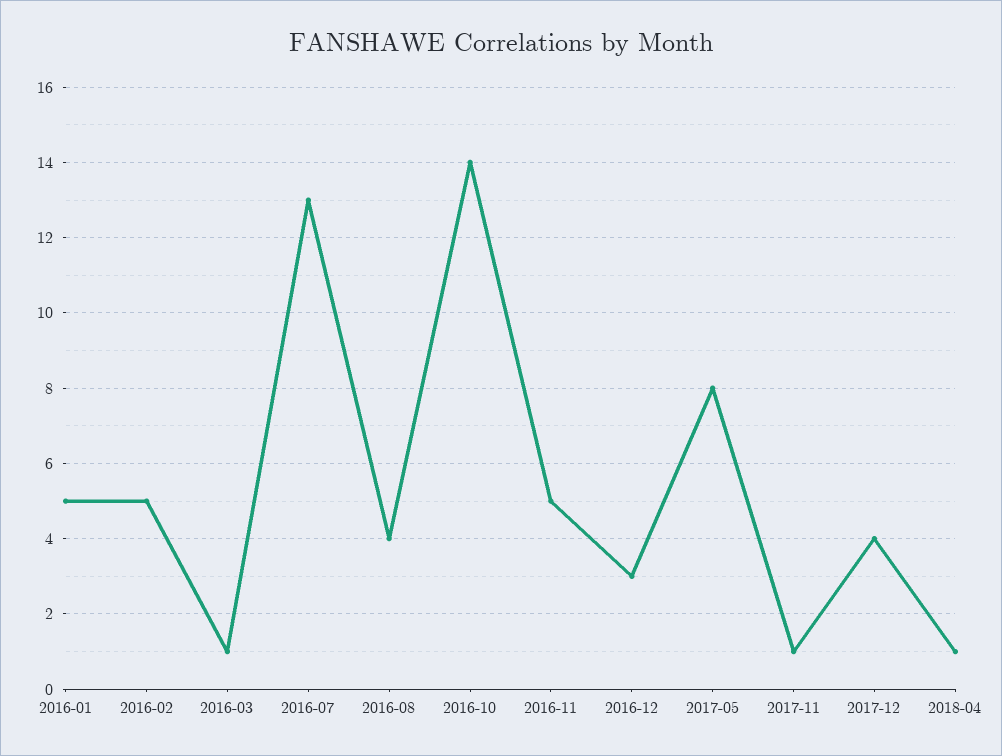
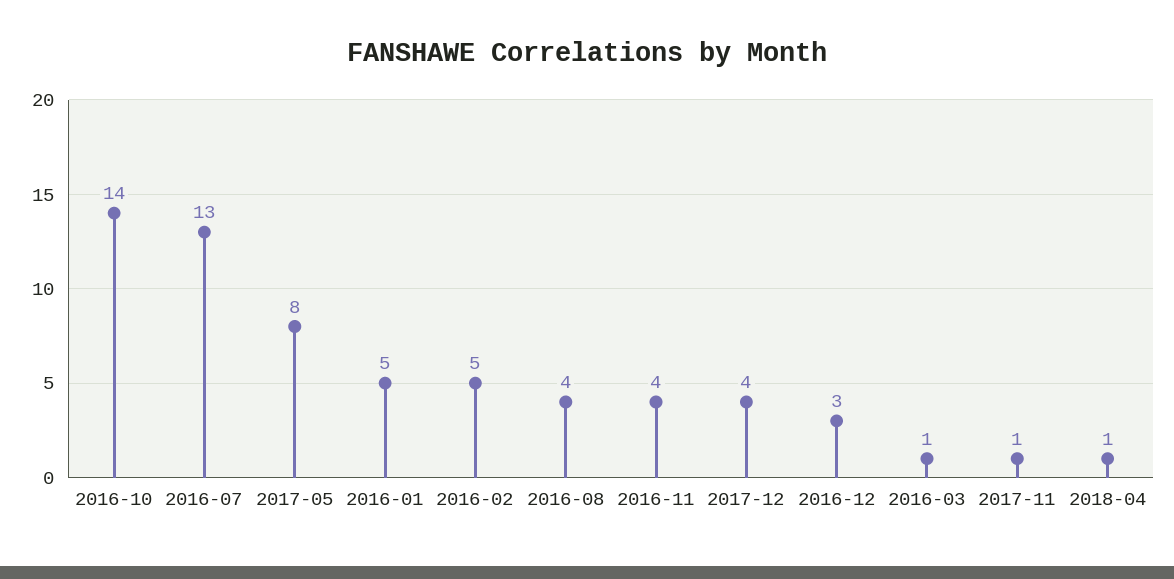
2016-11: 5 -> 4

